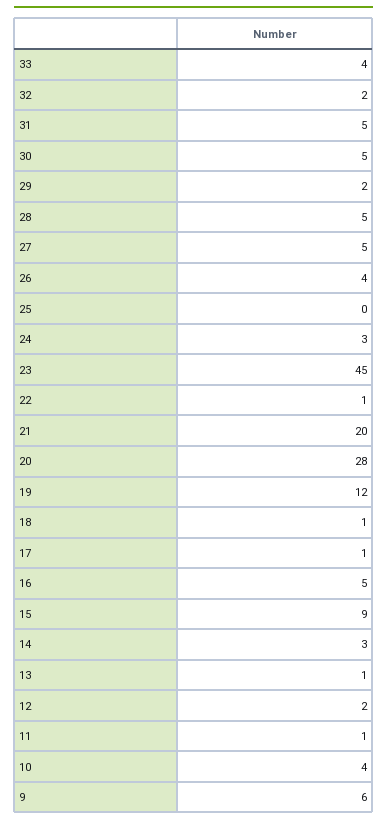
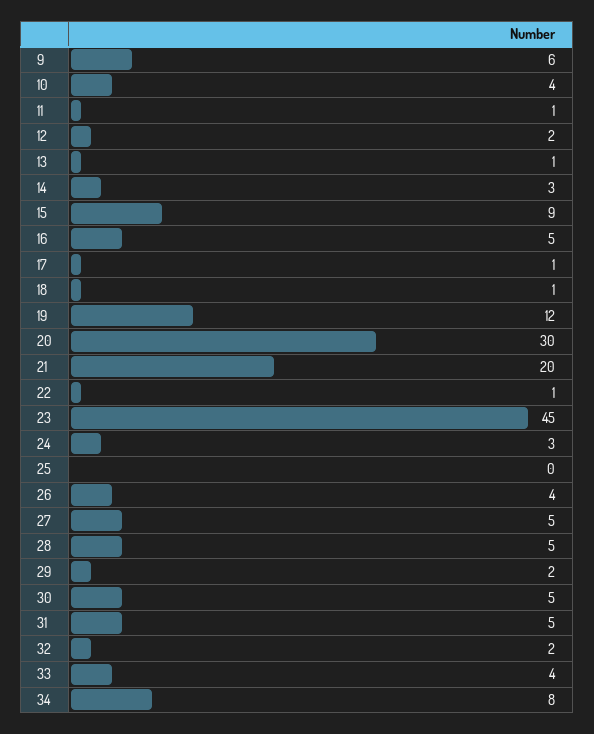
20: 28 -> 30
34: none -> 8

